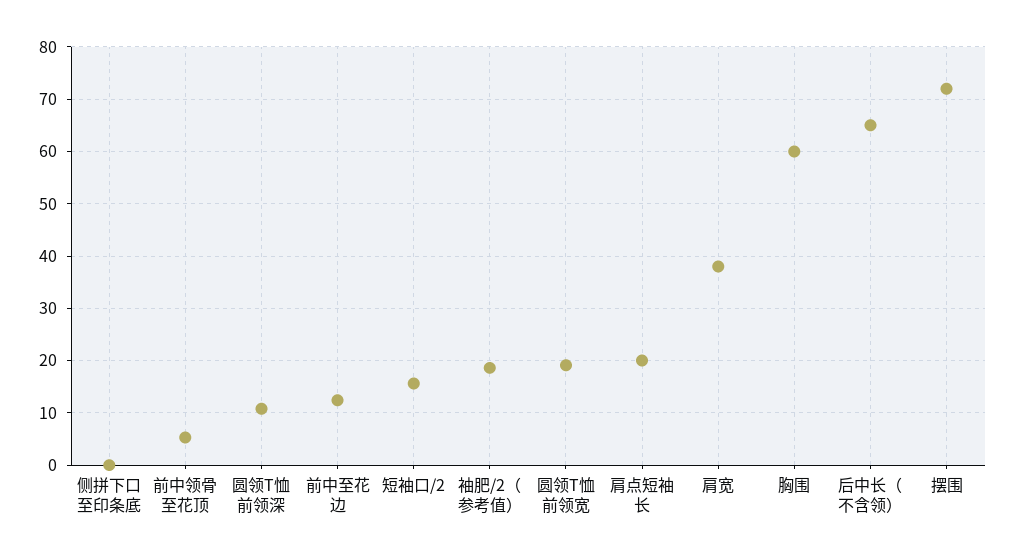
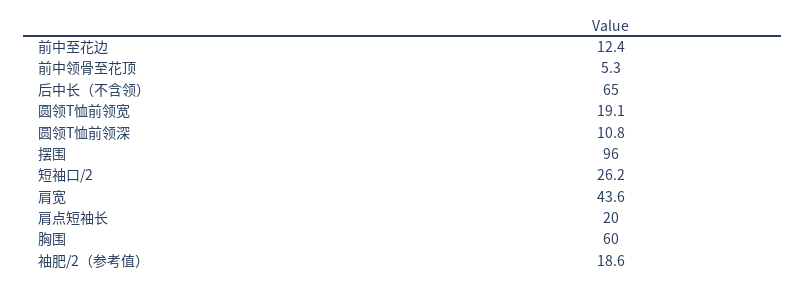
侧拼下口至印条底: 0 -> none
短袖口/2: 16 -> 26.2
肩宽: 38 -> 43.6
摆围: 72 -> 96

